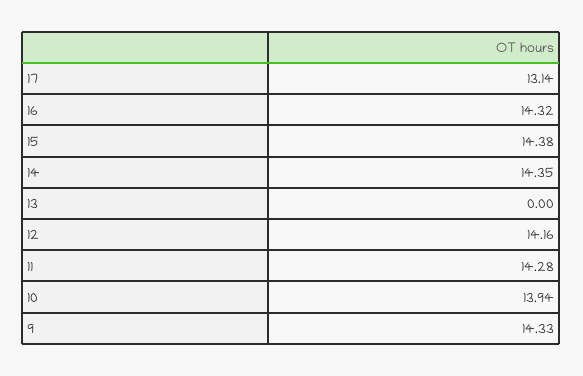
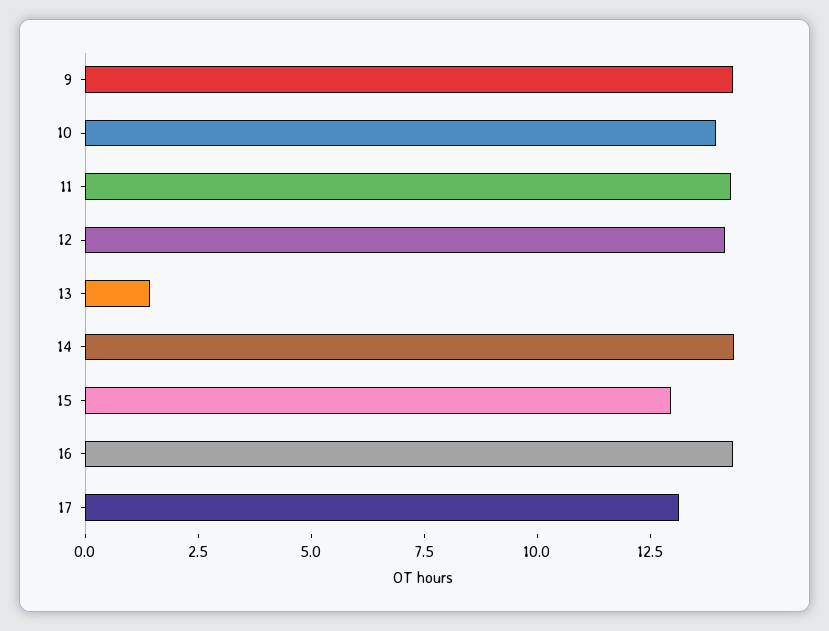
15: 14.38 -> 13
13: 0 -> 1.5

